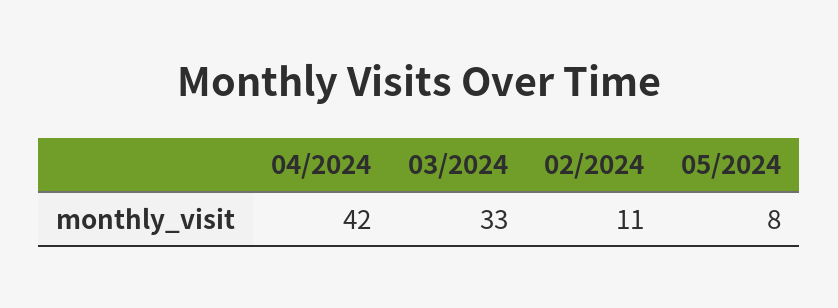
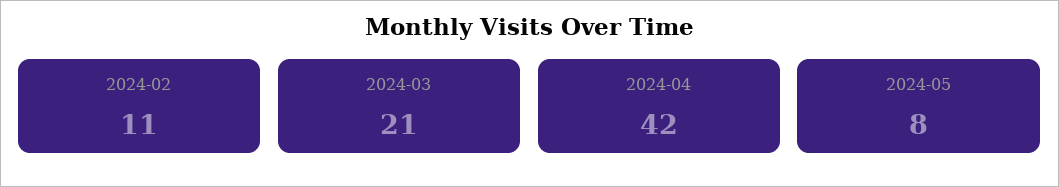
03/2024: 33 -> 21

